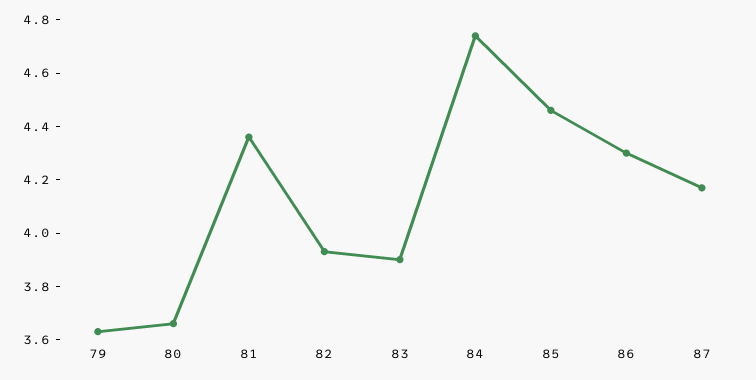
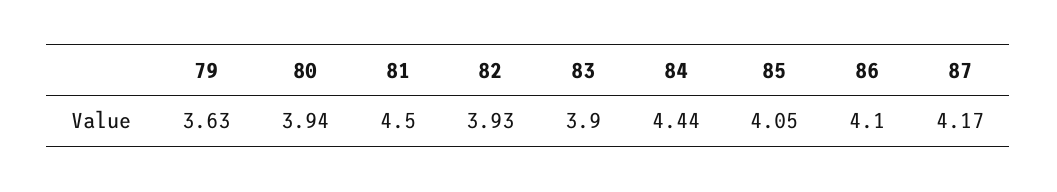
80: 3.65 -> 3.94
81: 4.35 -> 4.5
84: 4.75 -> 4.44
85: 4.45 -> 4.05
86: 4.3 -> 4.1

